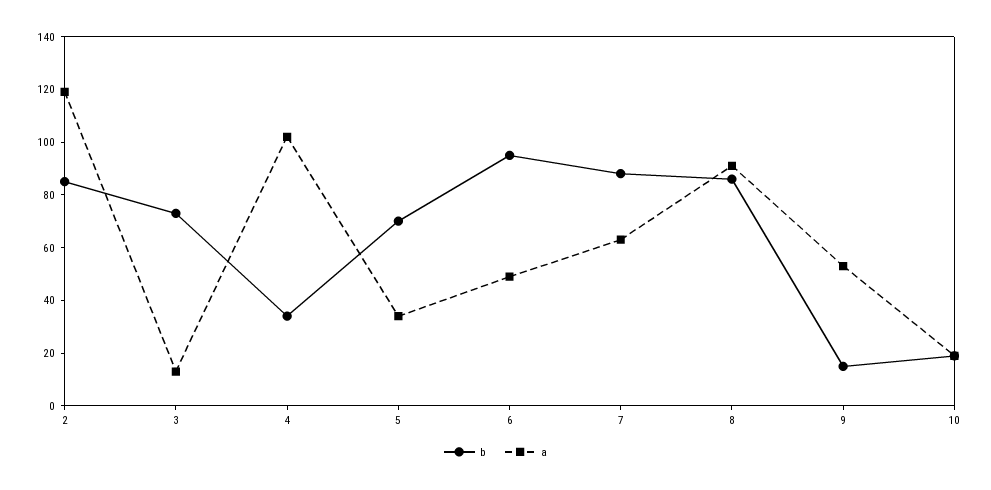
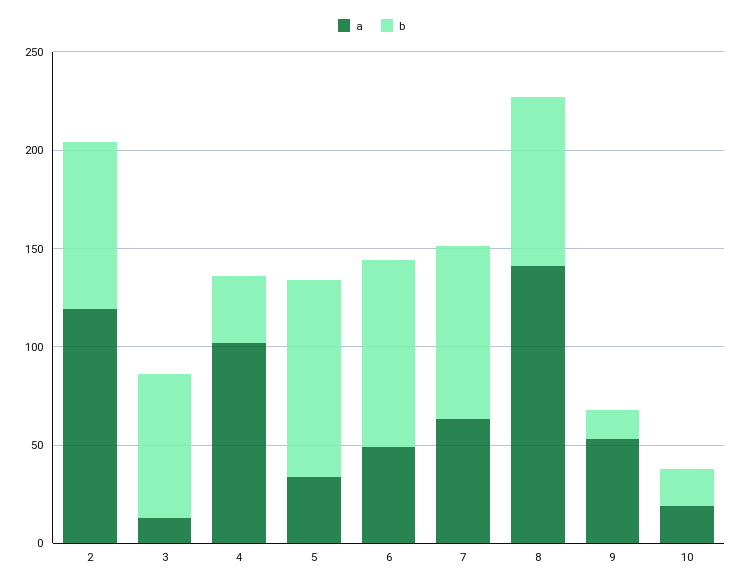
b, 5: 70 -> 100
a, 8: 90 -> 140

